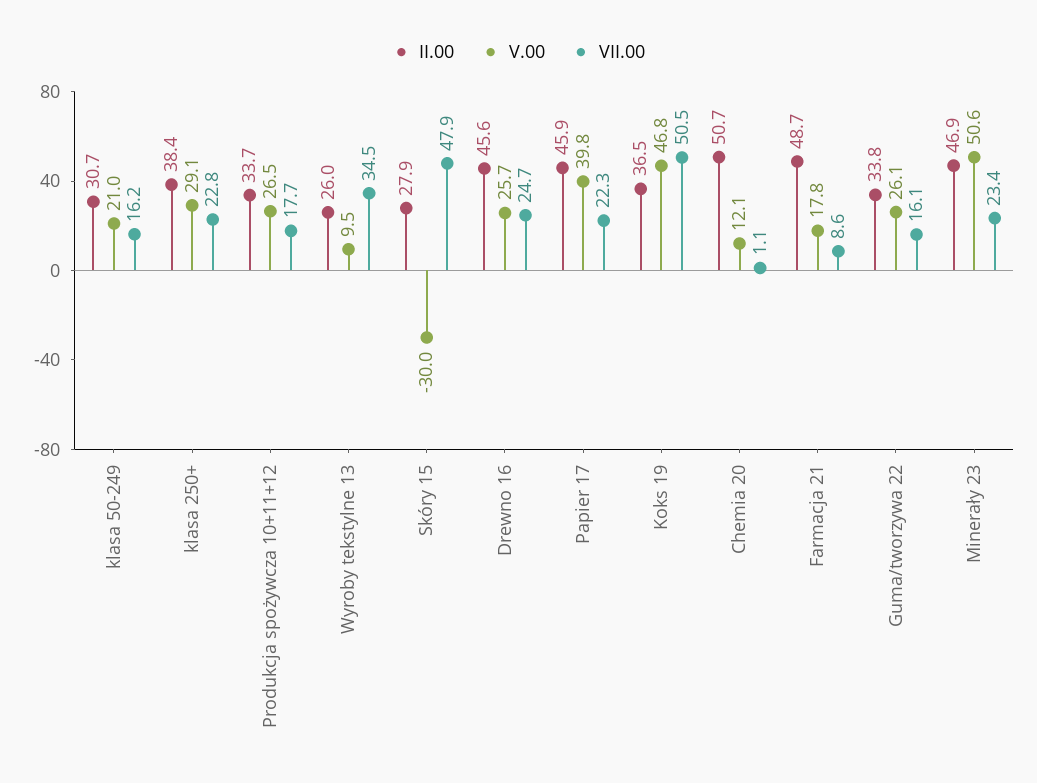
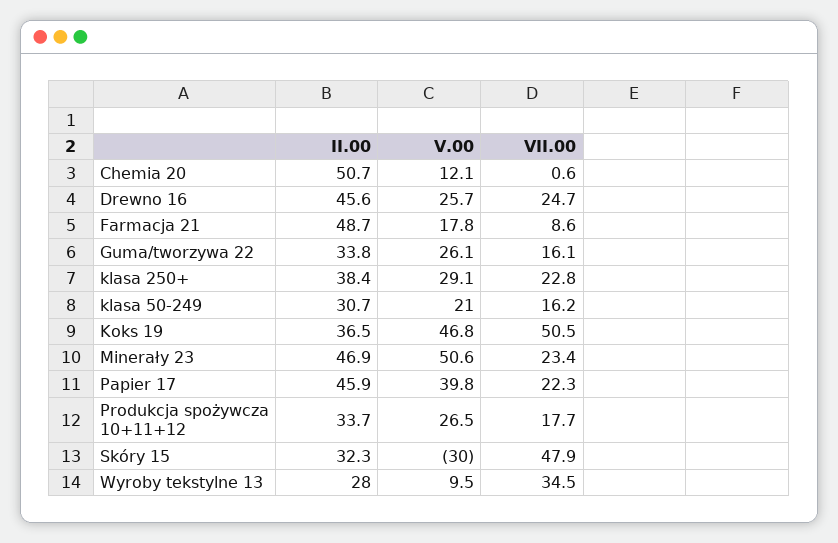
II.00, Wyroby tekstylne 13: 26 -> 28
II.00, Skóry 15: 27.9 -> 32.3
VII.00, Chemia 20: 1.1 -> 0.6

